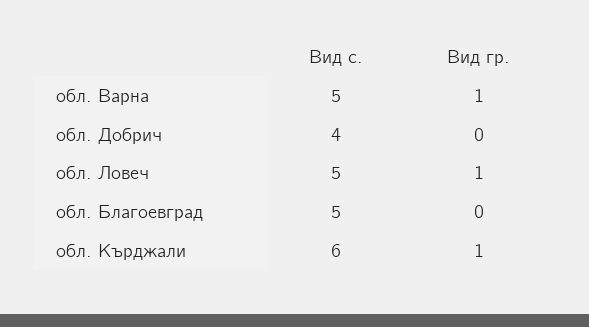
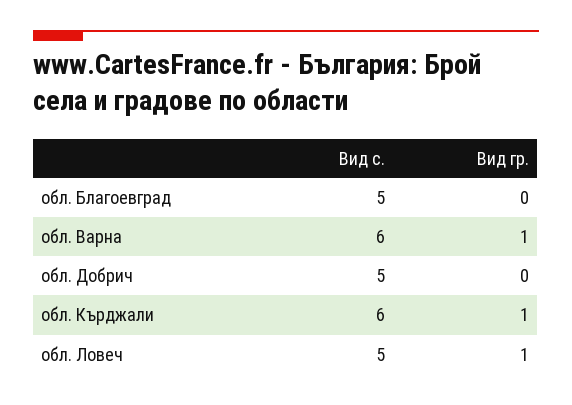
Вид с., обл. Варна: 5 -> 6
Вид с., обл. Добрич: 4 -> 5

